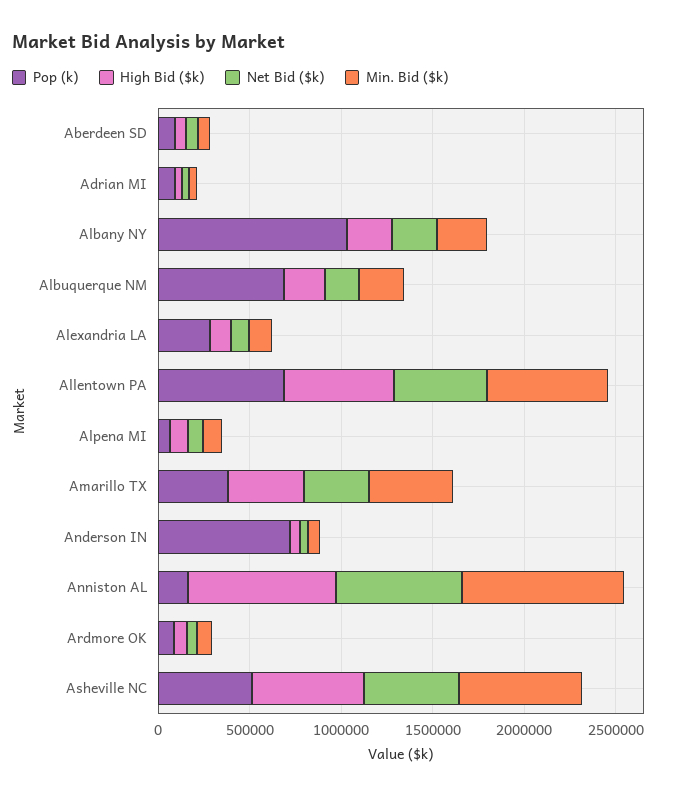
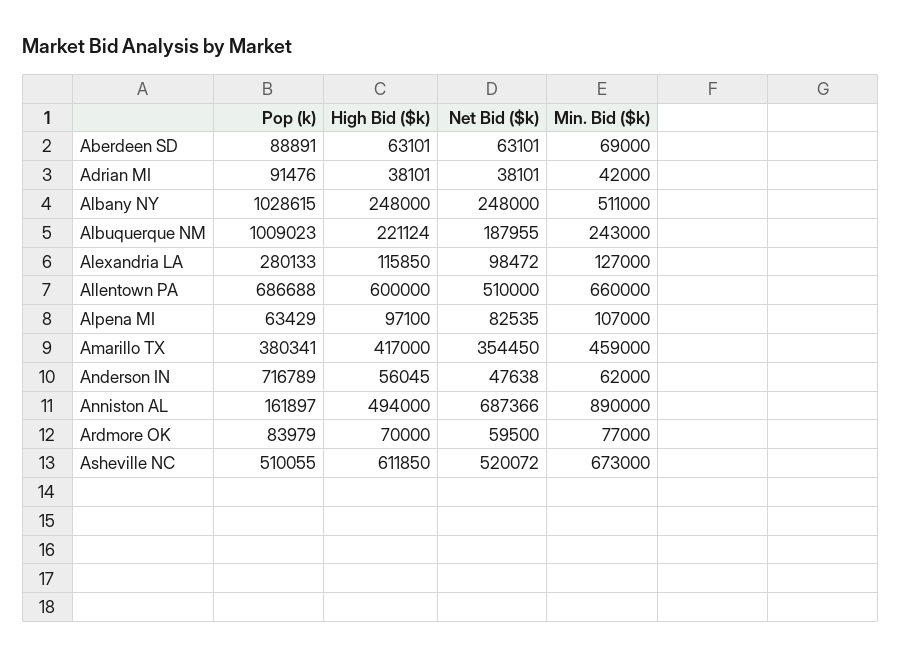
Min. Bid ($k), Albany NY: 300000 -> 511000
Pop (k), Albuquerque NM: 700000 -> 1009023
High Bid ($k), Anniston AL: 800000 -> 494000

